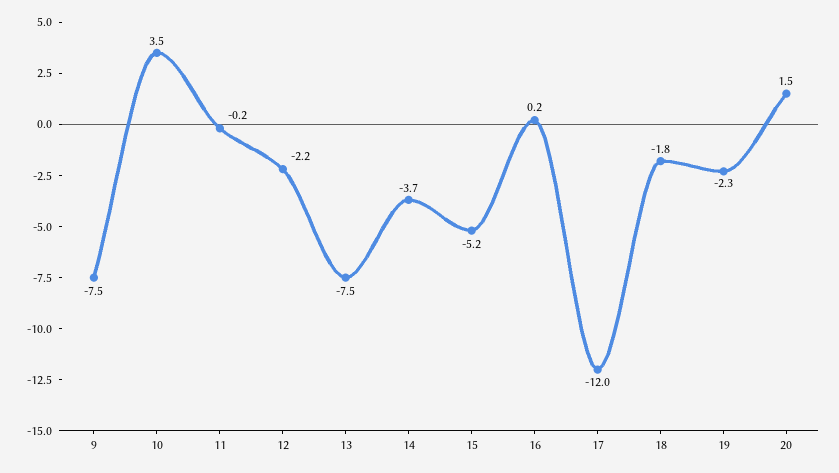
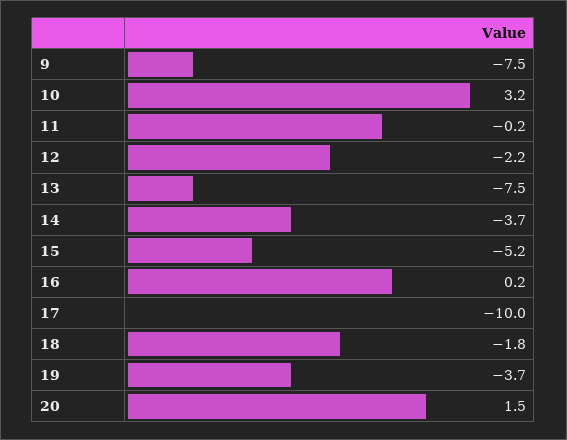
10: 3.5 -> 3.2
17: -12 -> -10
19: -2.3 -> -3.7

